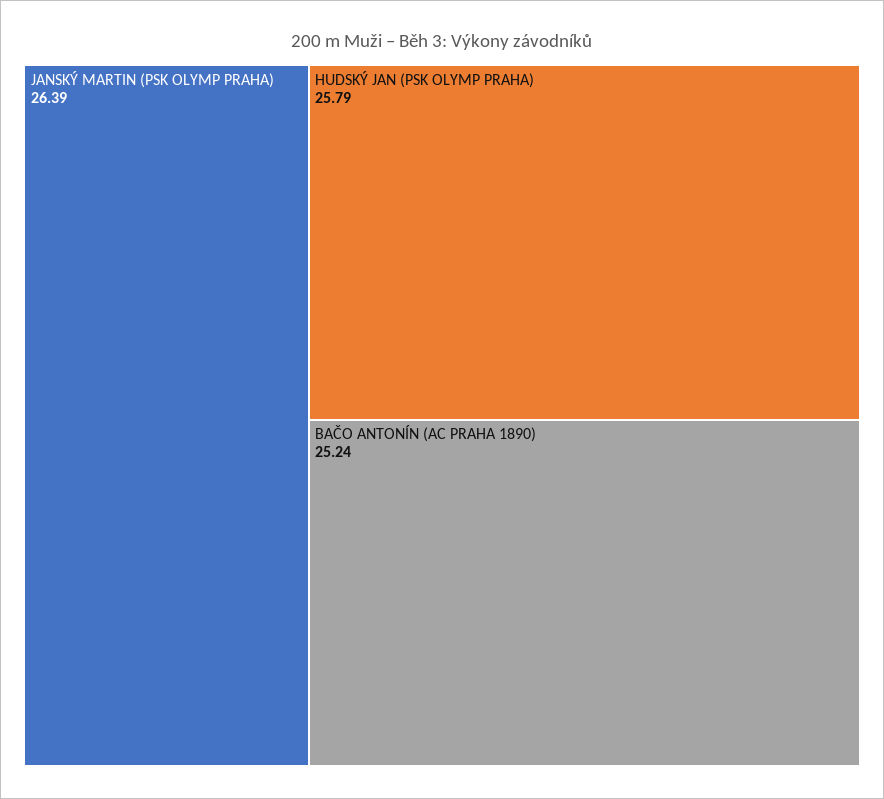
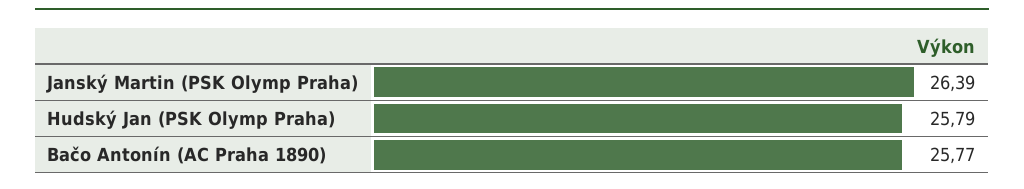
BAČO ANTONÍN (AC PRAHA 1890): 25.24 -> 25.77

